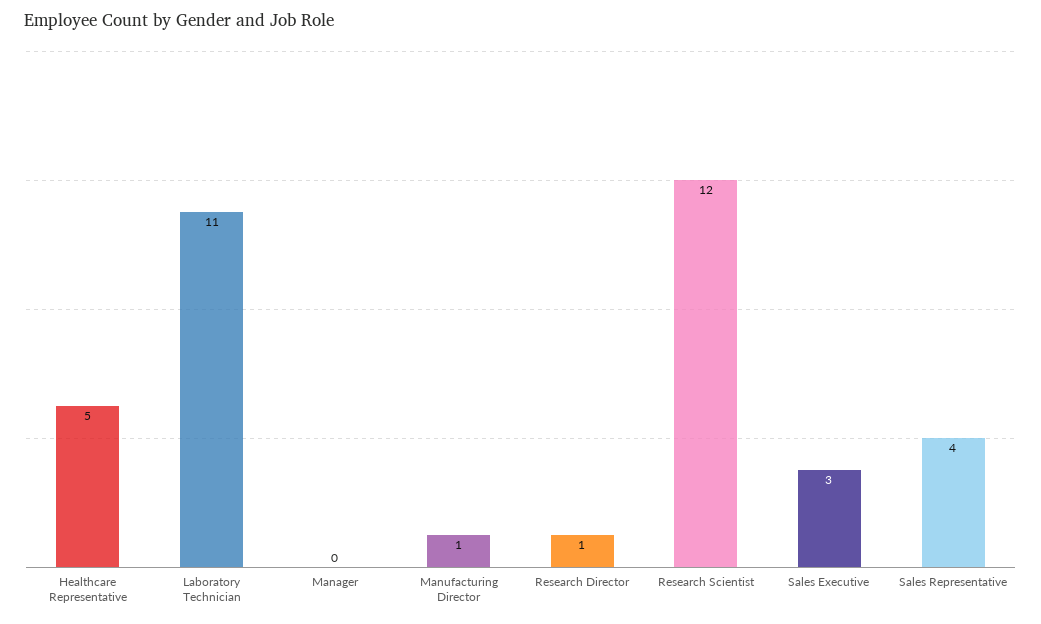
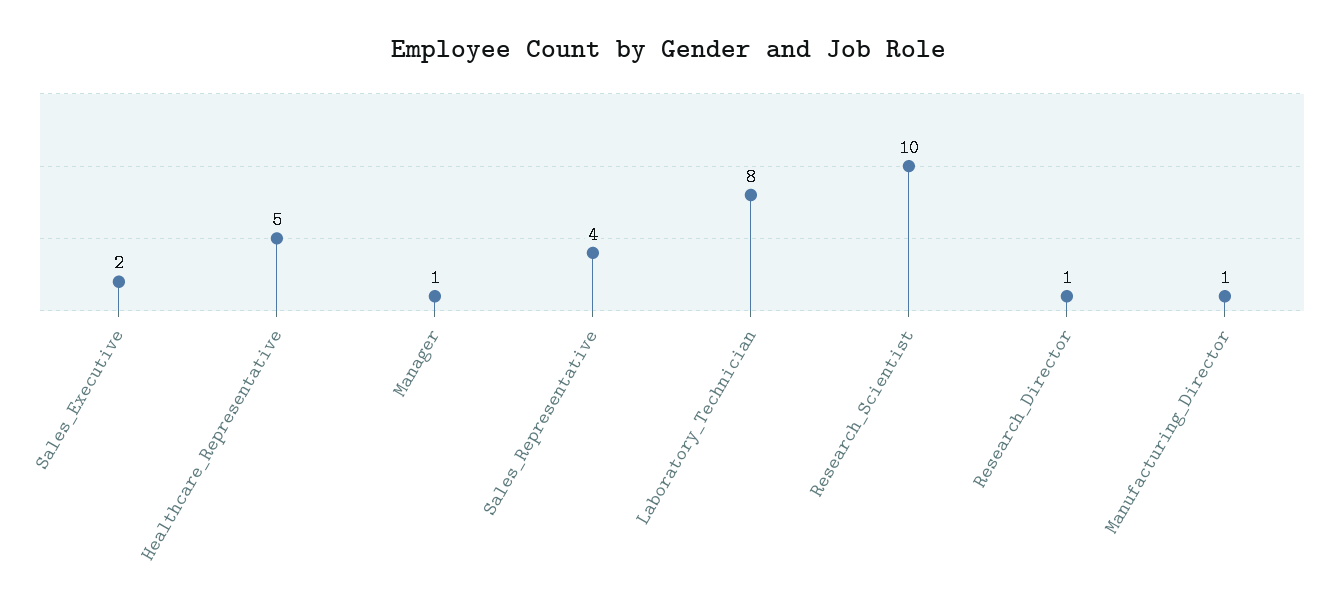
Laboratory Technician: 11 -> 8
Manager: 0 -> 1
Research Scientist: 12 -> 10
Sales Executive: 3 -> 2

